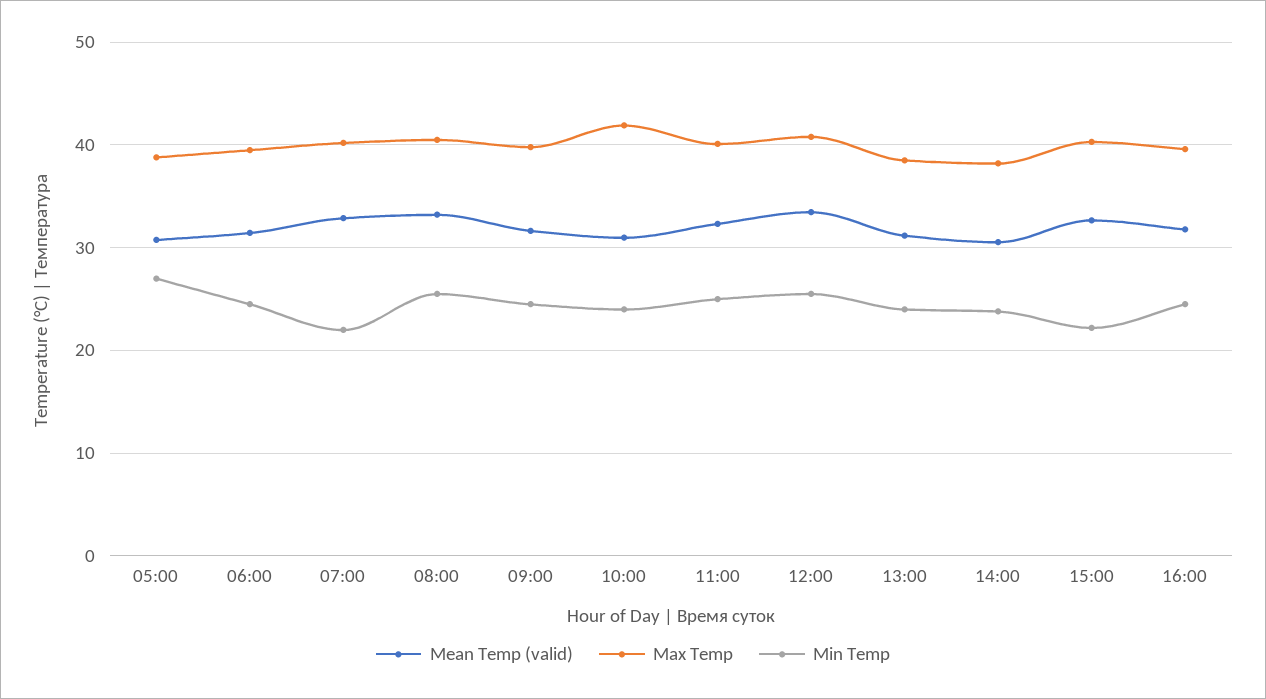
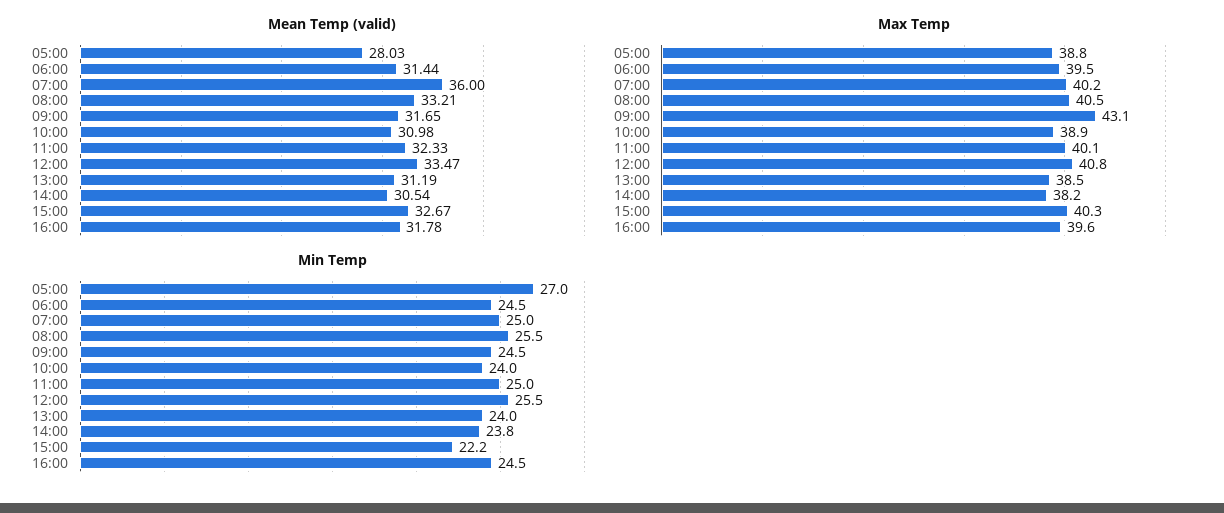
Mean Temp (valid), 05:00: 31 -> 28.03
Mean Temp (valid), 07:00: 33 -> 36
Min Temp, 07:00: 22 -> 25
Max Temp, 09:00: 40 -> 43.1
Max Temp, 10:00: 42 -> 38.9

